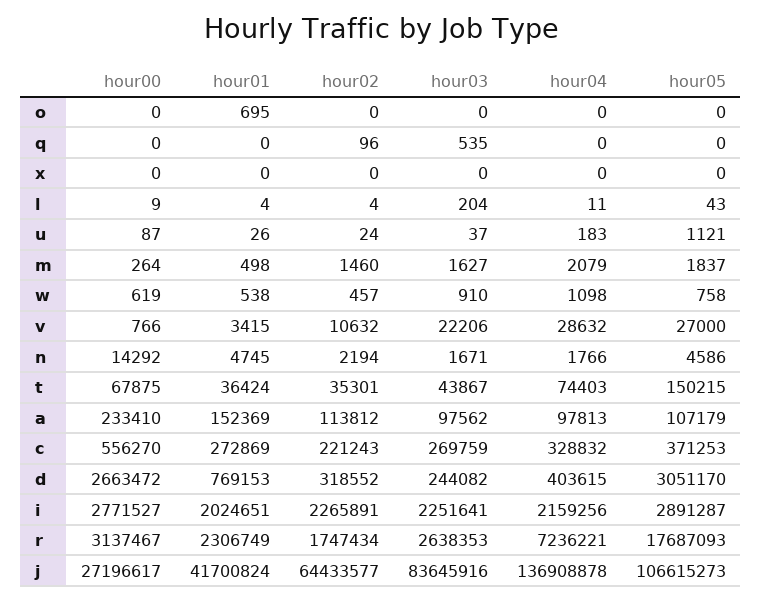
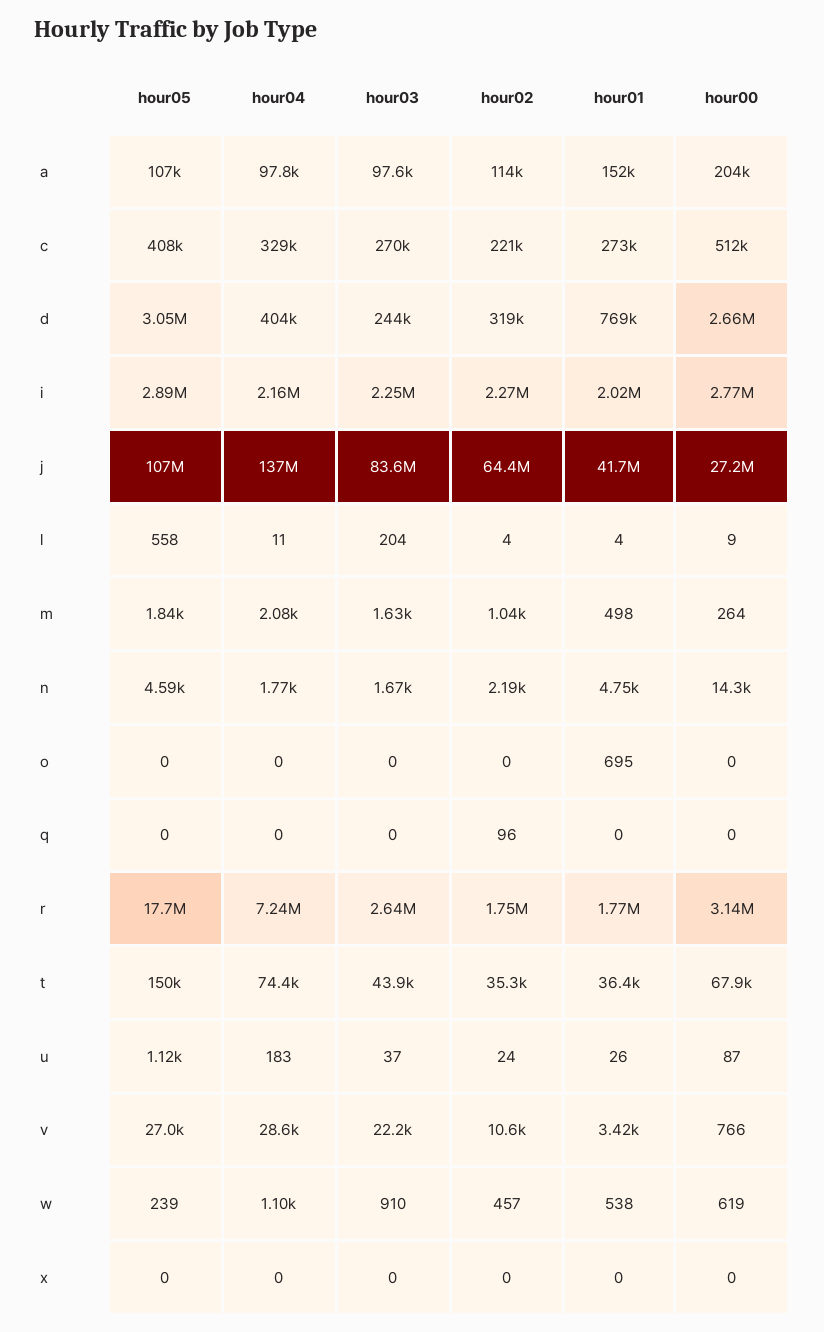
hour03, q: 535 -> 0
hour05, l: 43 -> 558
hour02, m: 1460 -> 1040
hour05, w: 758 -> 239
hour00, a: 233410 -> 204000
hour00, c: 556270 -> 512000
hour05, c: 371253 -> 408000
hour01, r: 2306749 -> 1770000

